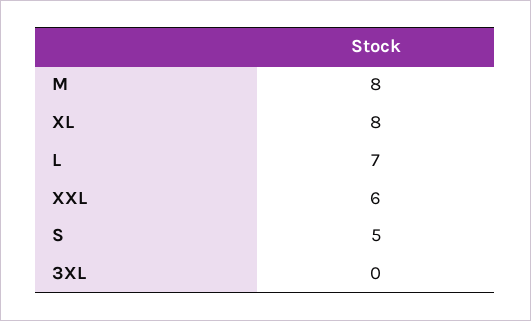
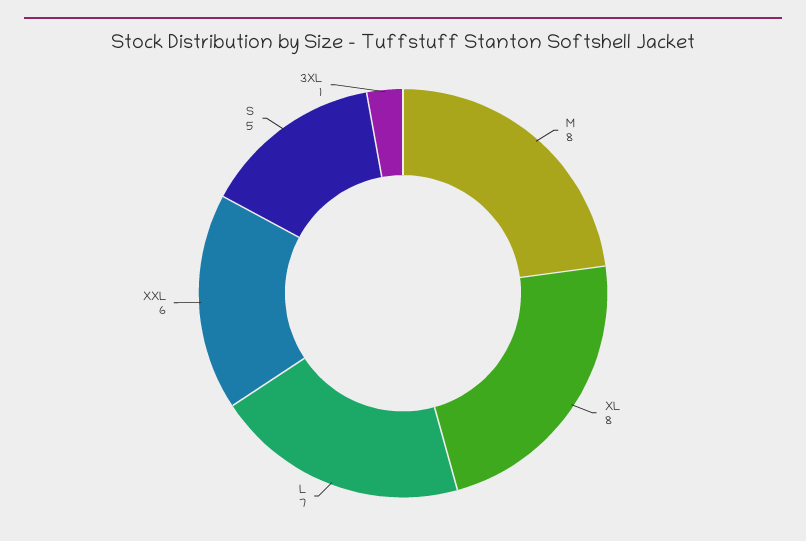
3XL: 0 -> 1

